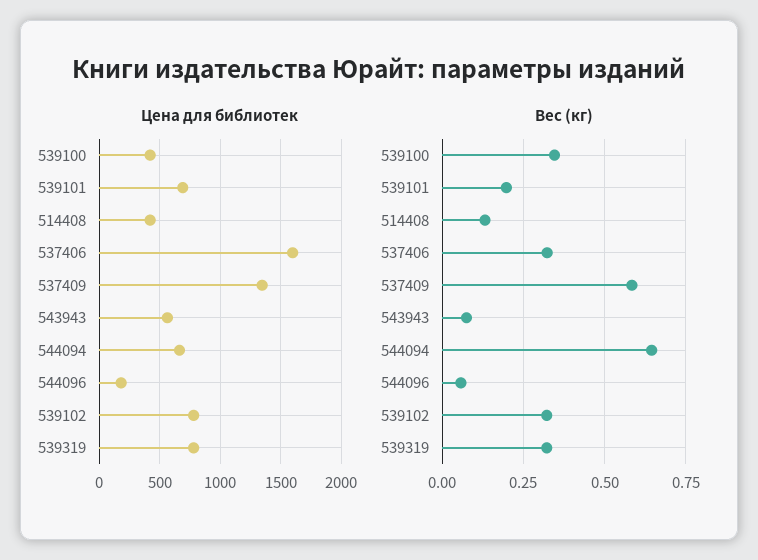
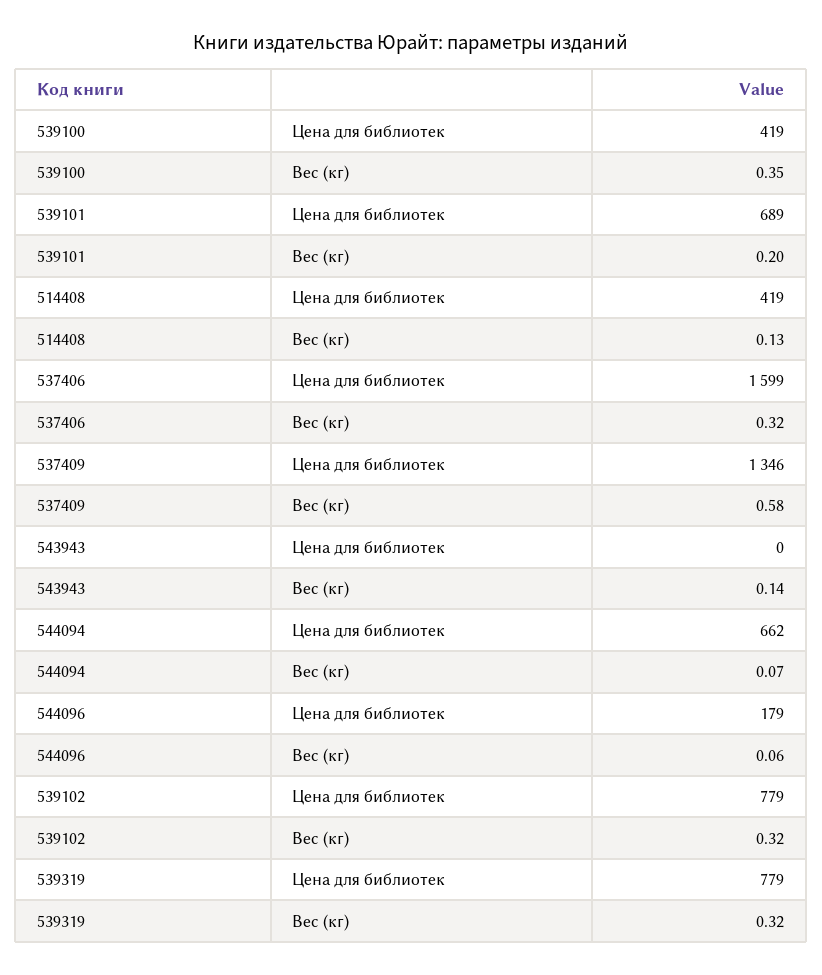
Цена для библиотек, 543943: 550 -> 0
Вес (кг), 543943: 0.075 -> 0.14
Вес (кг), 544094: 0.65 -> 0.07

